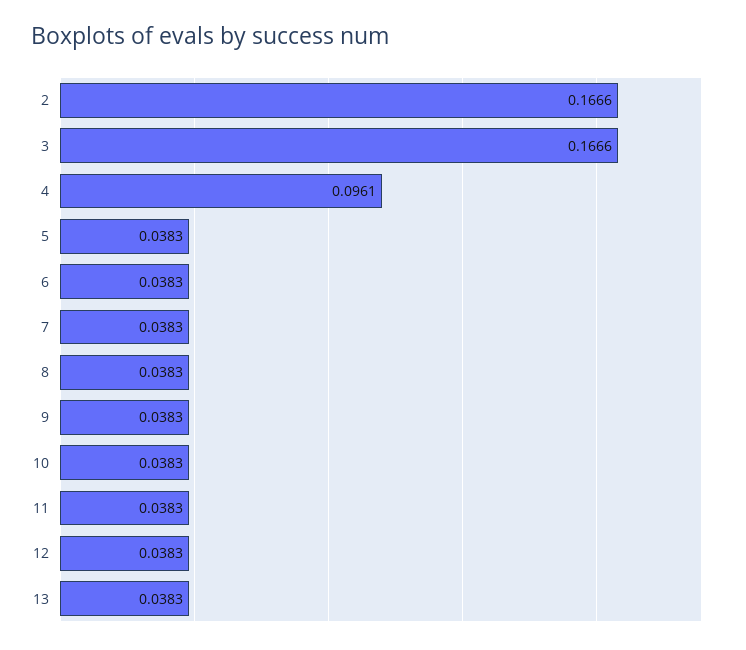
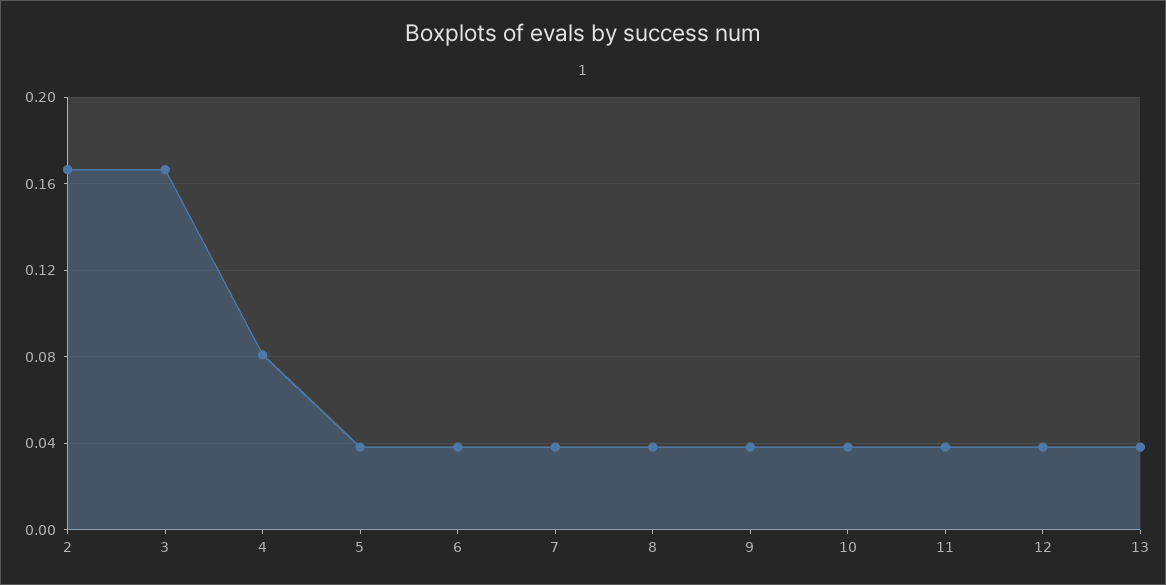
4: 0.0961 -> 0.08

